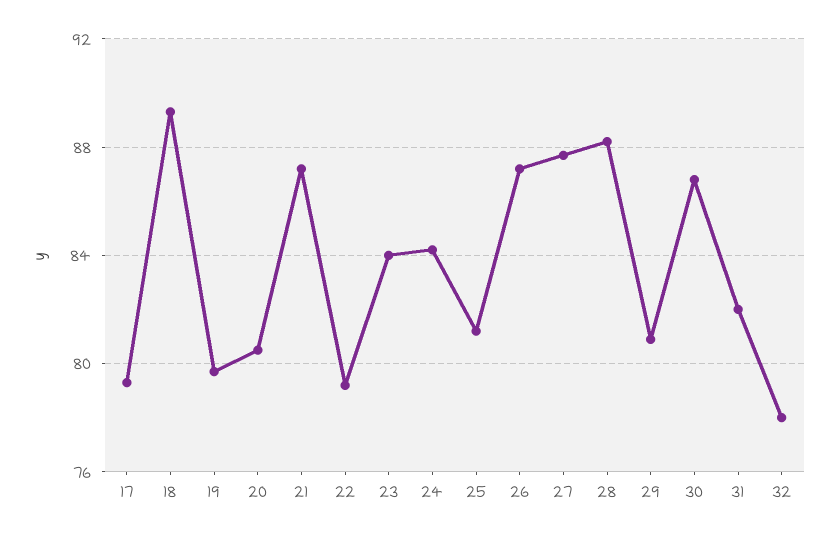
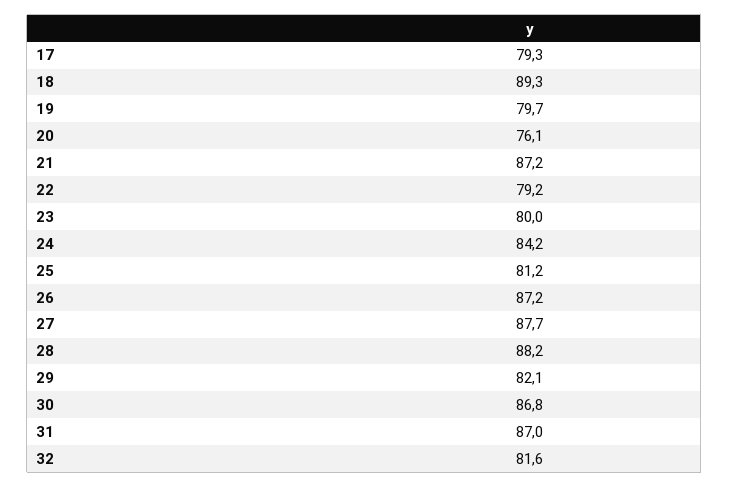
20: 80.5 -> 76.1
23: 84 -> 80
29: 81 -> 82.1
31: 82 -> 87
32: 78 -> 81.6

